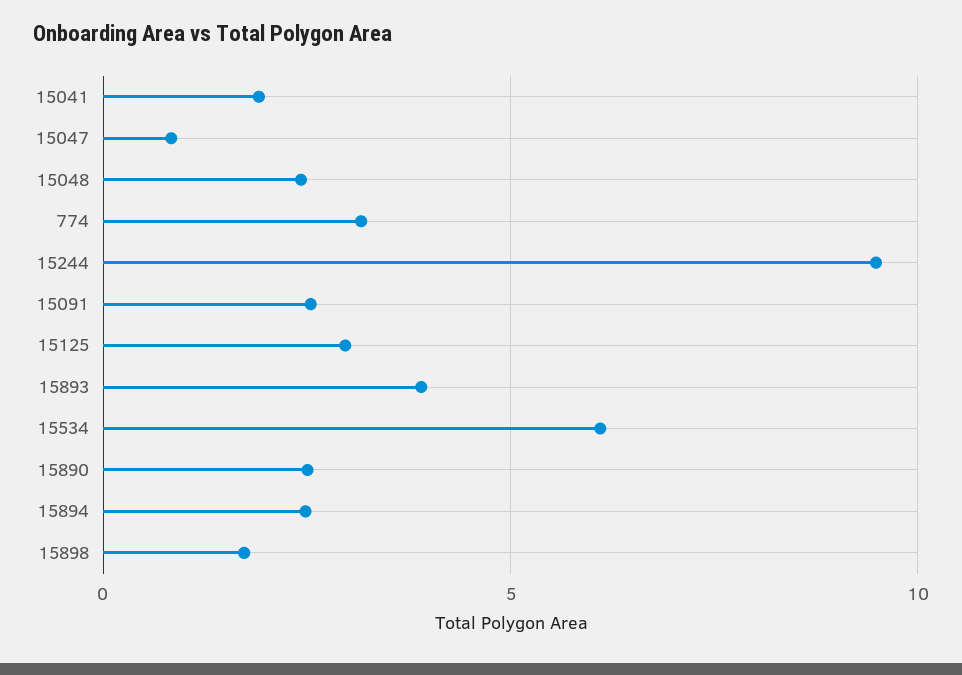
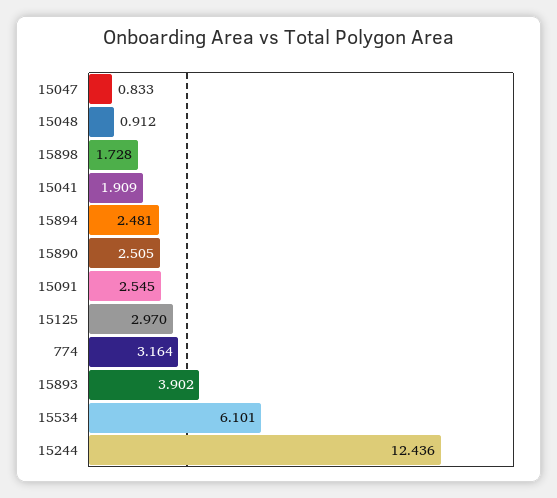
15048: 2.5 -> 0.912
15244: 9.5 -> 12.436

